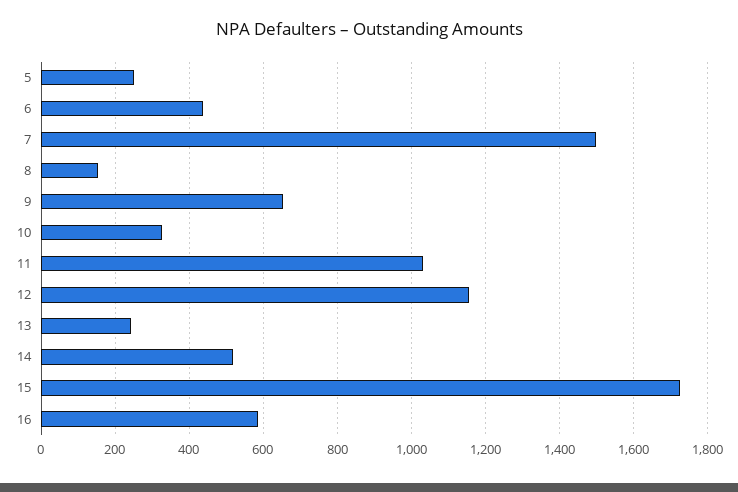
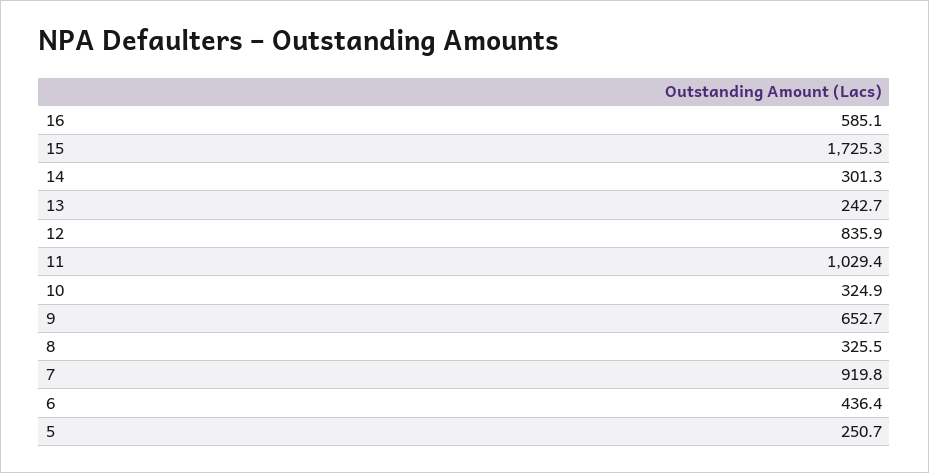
7: 1500 -> 919.8
8: 160 -> 325.5
12: 1160 -> 835.9
14: 520 -> 301.3

